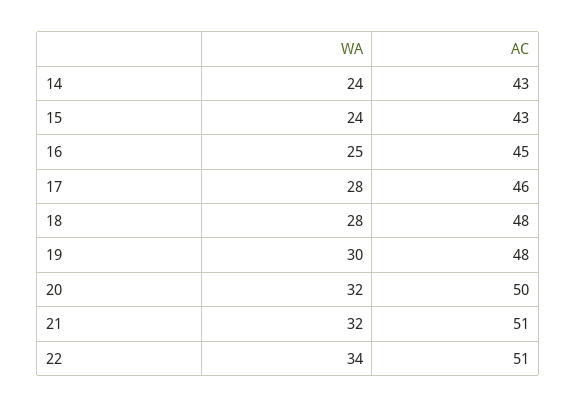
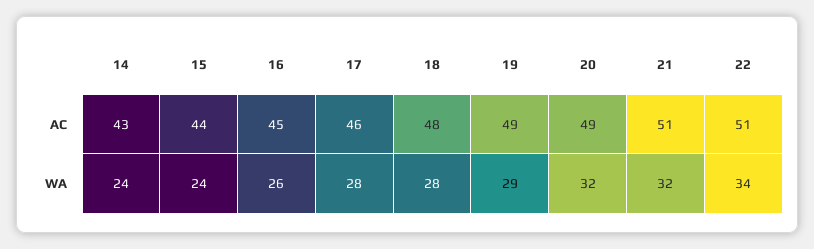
AC, 15: 43 -> 44
WA, 16: 25 -> 26
WA, 19: 30 -> 29
AC, 19: 48 -> 49
AC, 20: 50 -> 49

